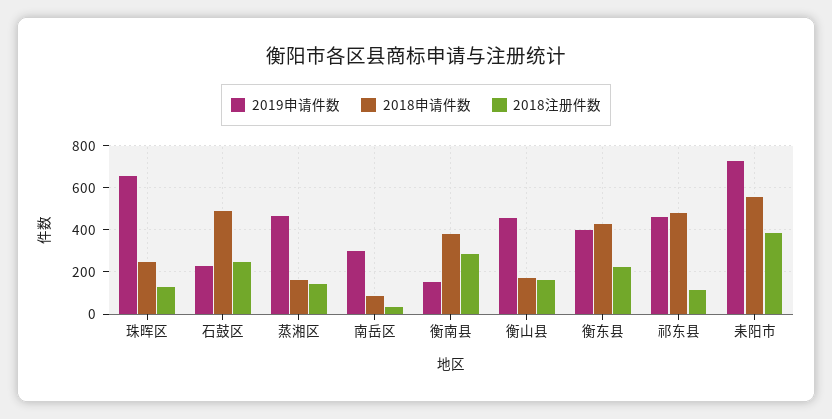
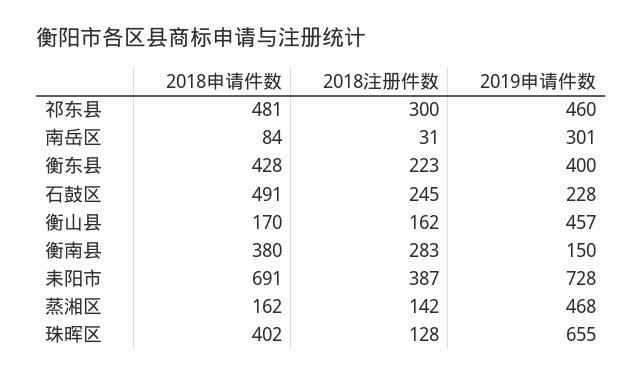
2018申请件数, 珠晖区: 250 -> 402
2018注册件数, 祁东县: 100 -> 300
2018申请件数, 耒阳市: 550 -> 691

